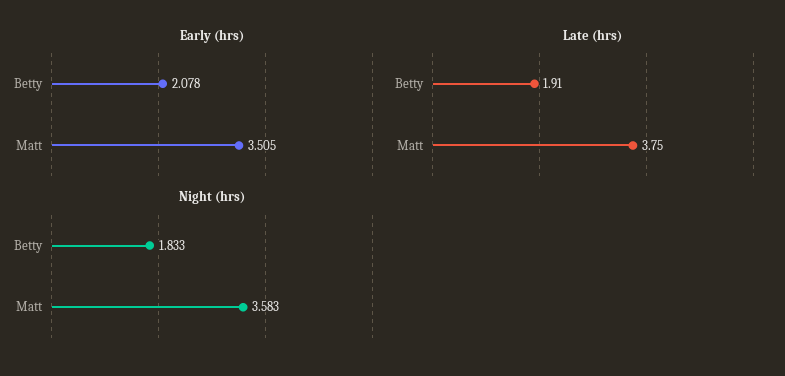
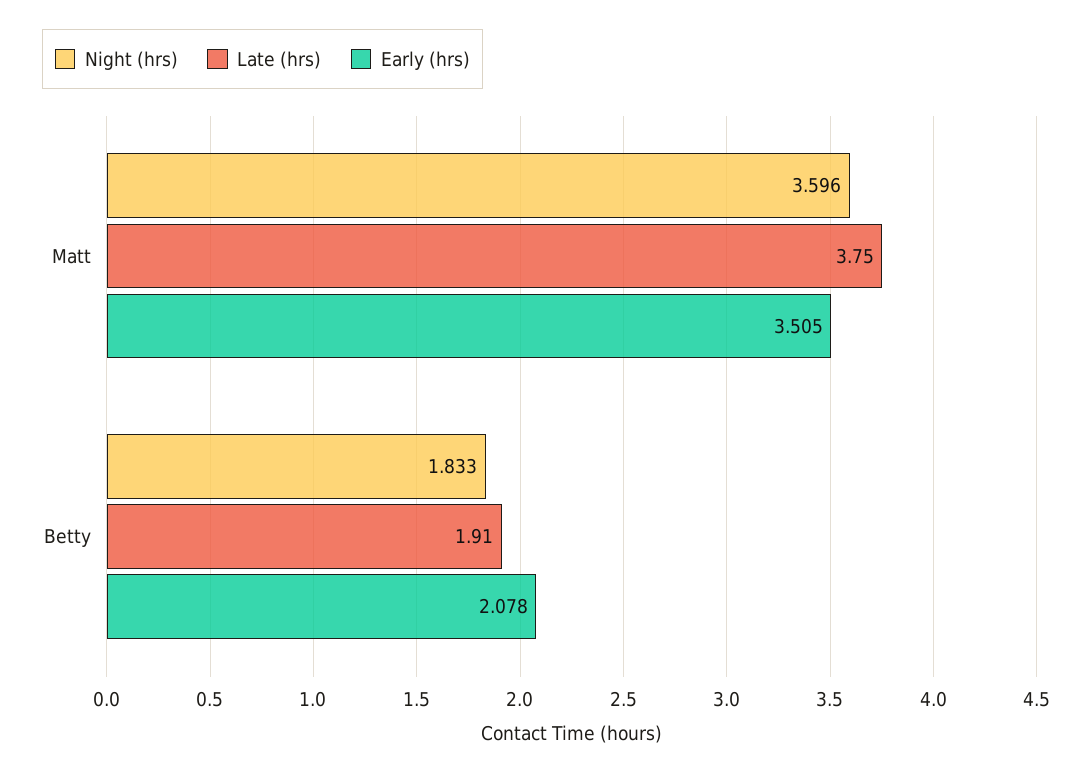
Night (hrs), Matt: 3.583 -> 3.596

